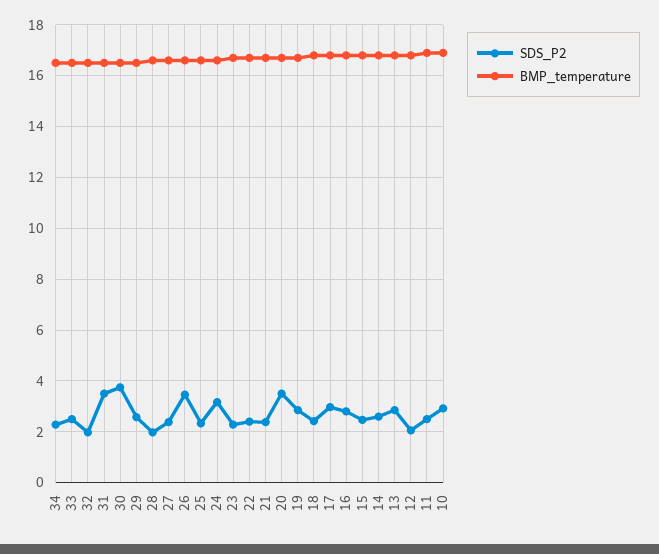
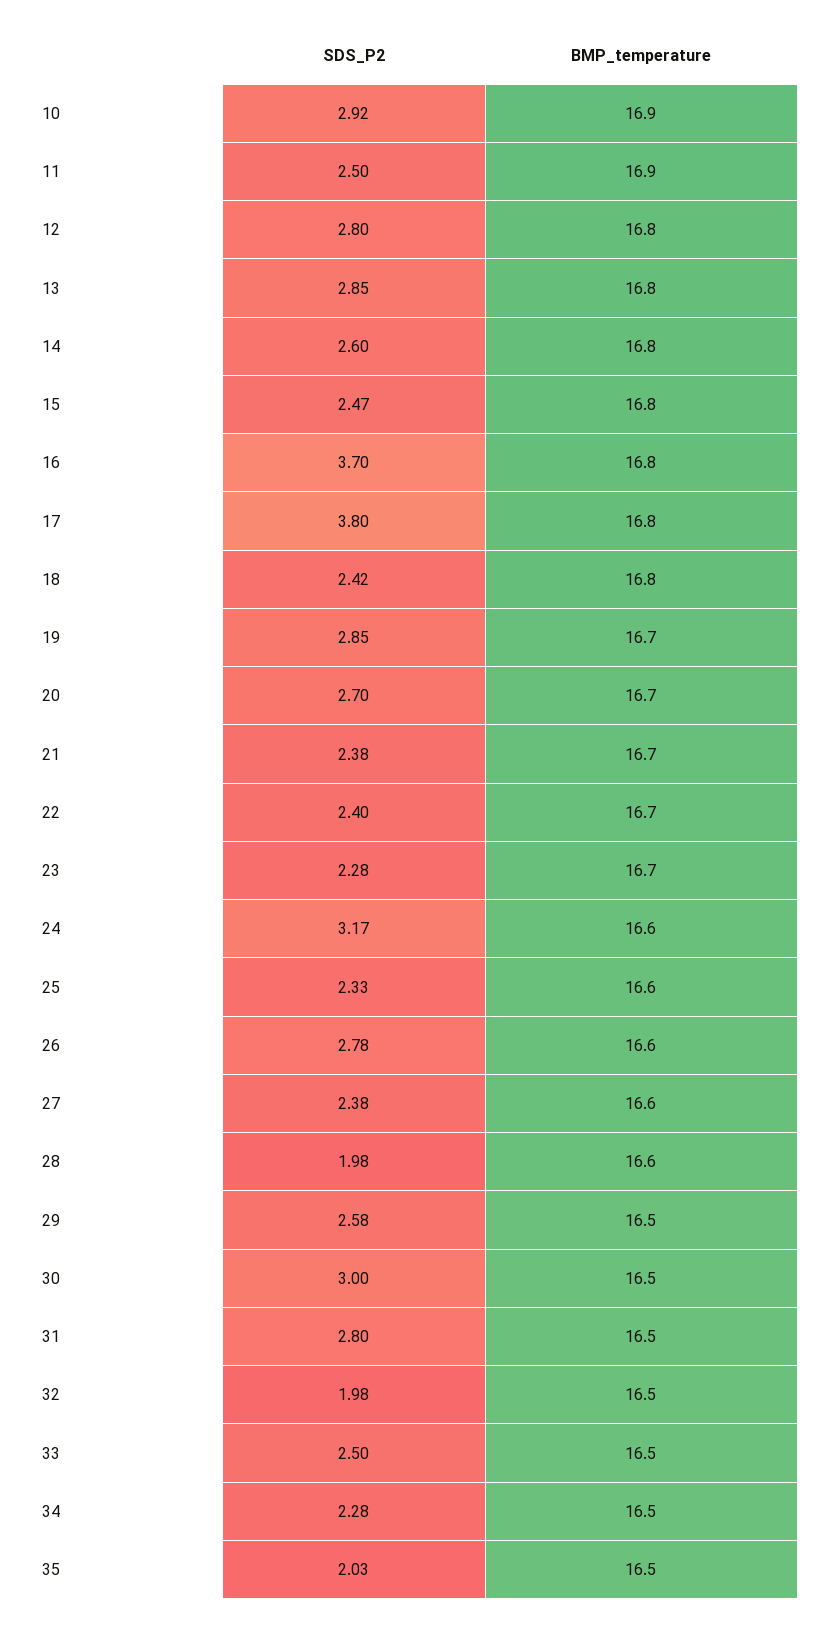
SDS_P2, 31: 3.5 -> 2.8
SDS_P2, 30: 3.75 -> 3
SDS_P2, 26: 3.5 -> 2.78
SDS_P2, 20: 3.5 -> 2.7
SDS_P2, 17: 3 -> 3.8
SDS_P2, 16: 2.75 -> 3.7
SDS_P2, 12: 2 -> 2.8
SDS_P2, 35: none -> 2.03
BMP_temperature, 35: none -> 16.5

